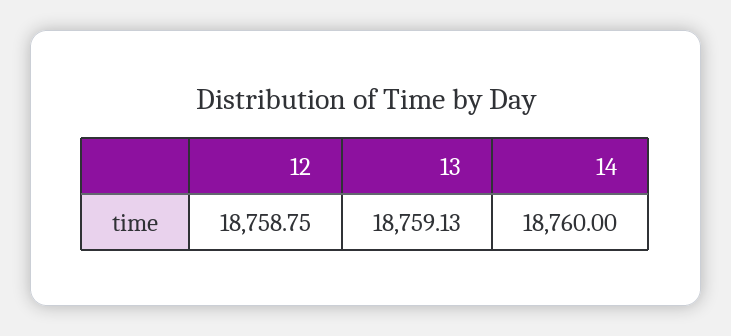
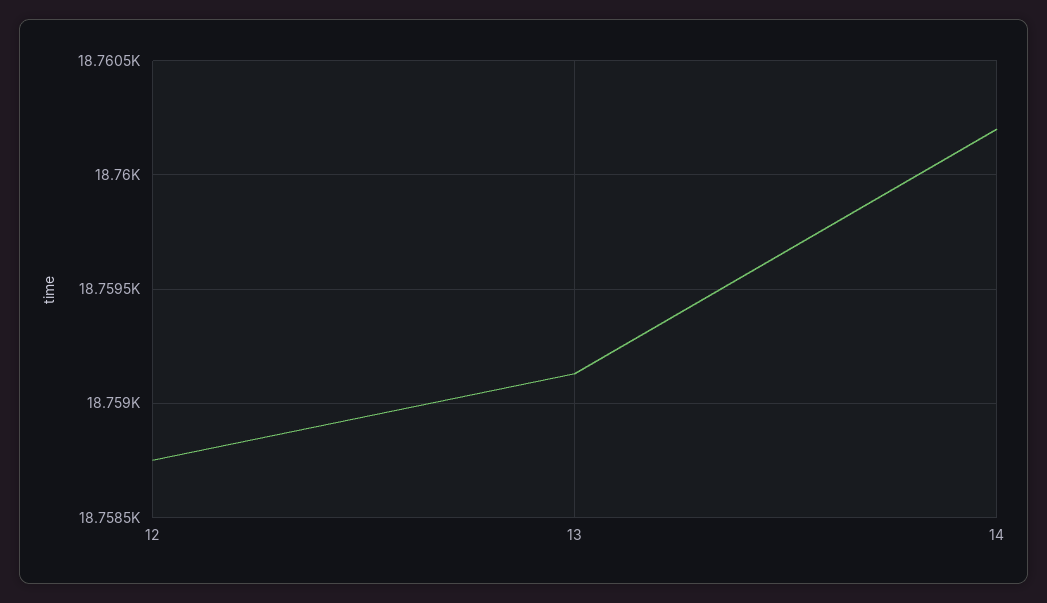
14: 18760 -> 18760.2

